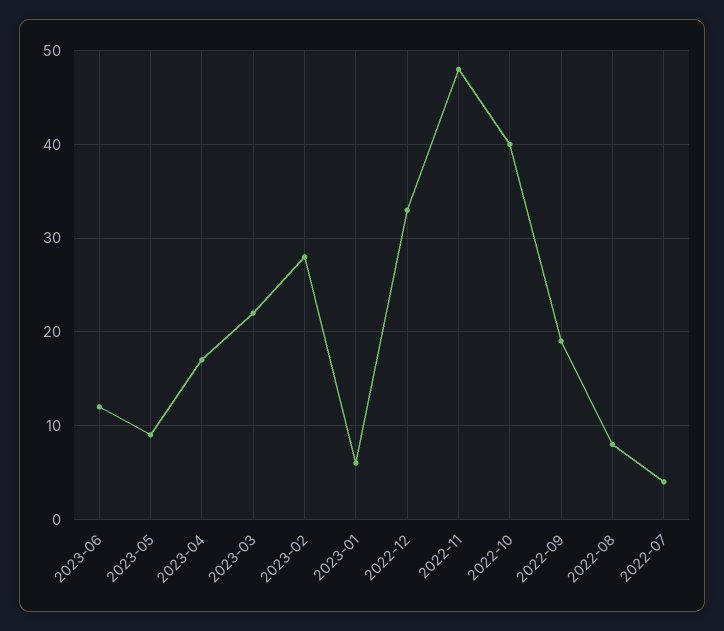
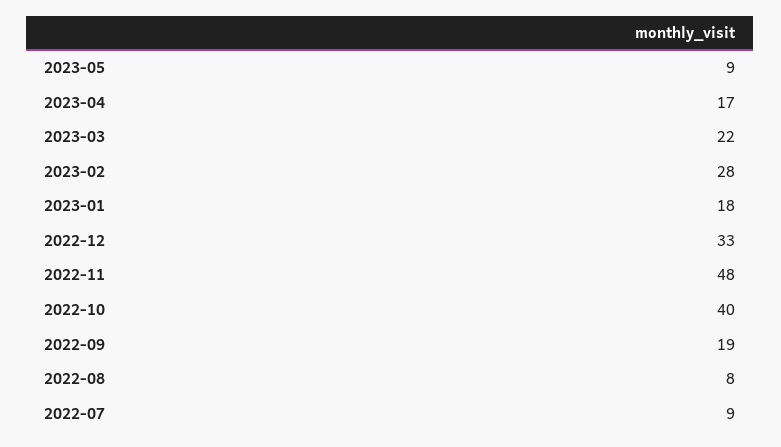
2023-06: 12 -> none
2023-01: 6 -> 18
2022-07: 4 -> 9

